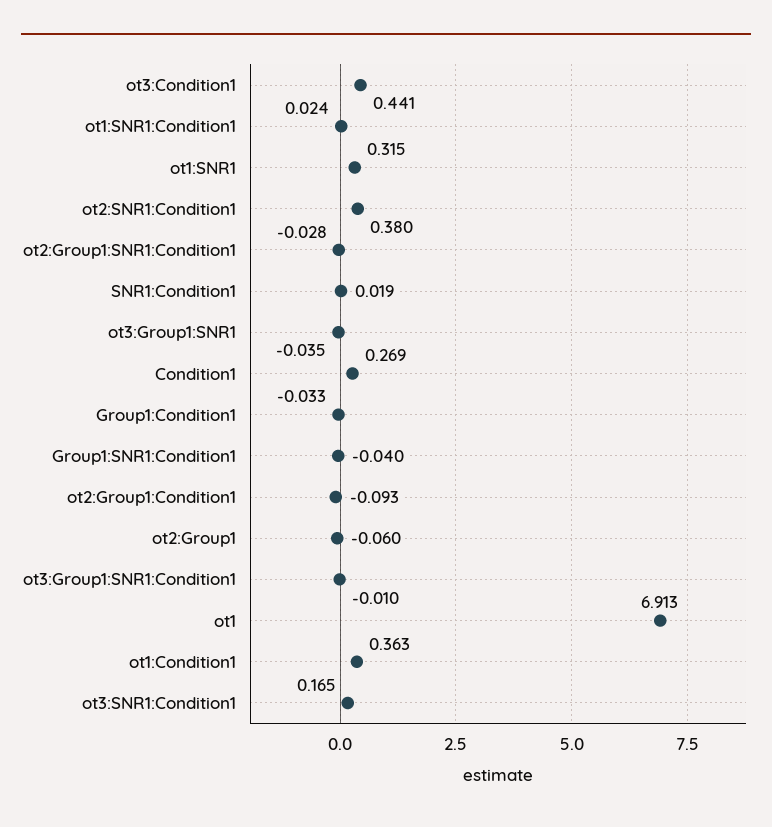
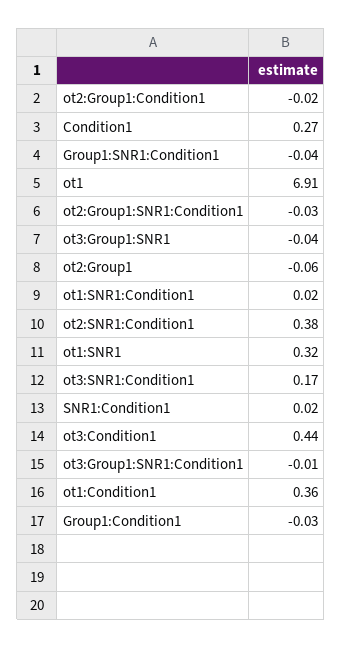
ot2:Group1:Condition1: -0.093 -> -0.02

